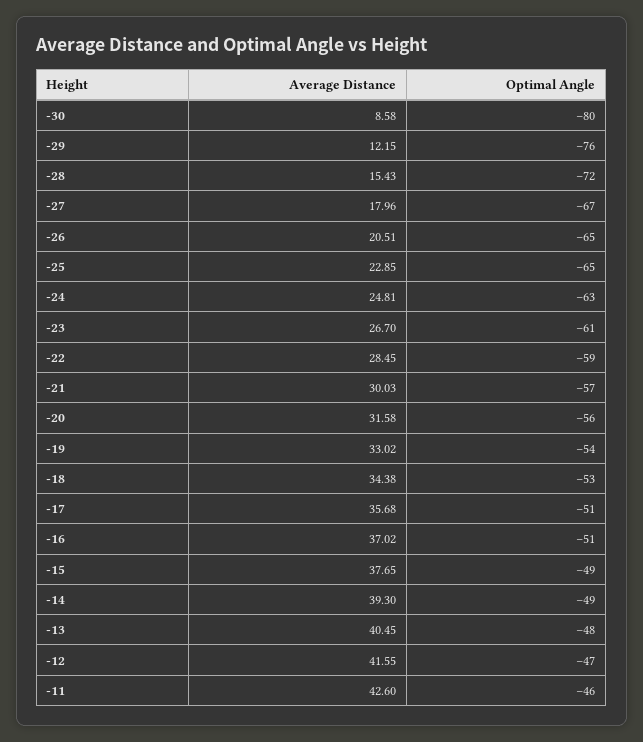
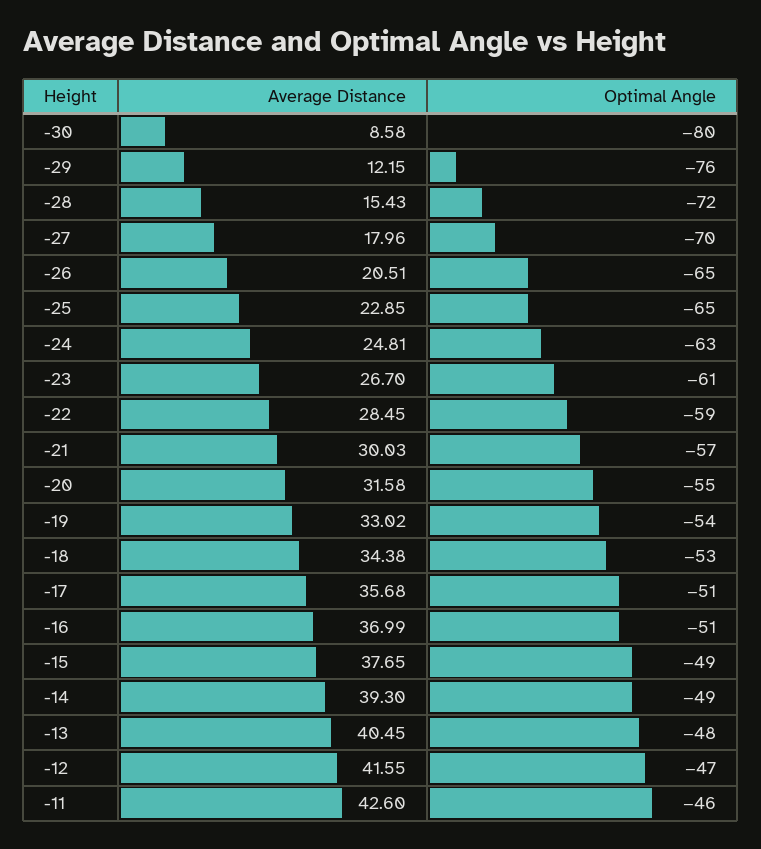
Optimal Angle, -27: -67 -> -70
Optimal Angle, -20: -56 -> -55
Average Distance, -16: 37.02 -> 36.99

